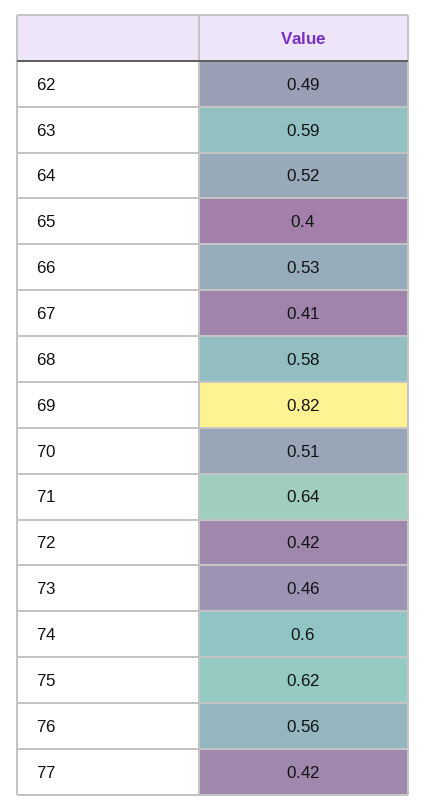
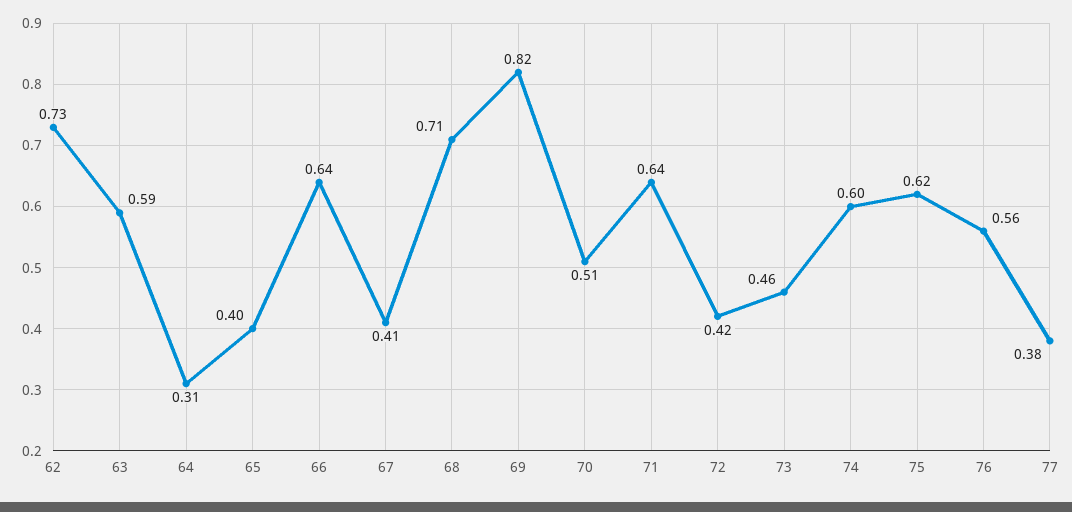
62: 0.49 -> 0.73
64: 0.52 -> 0.31
66: 0.53 -> 0.64
68: 0.58 -> 0.71
77: 0.42 -> 0.38

